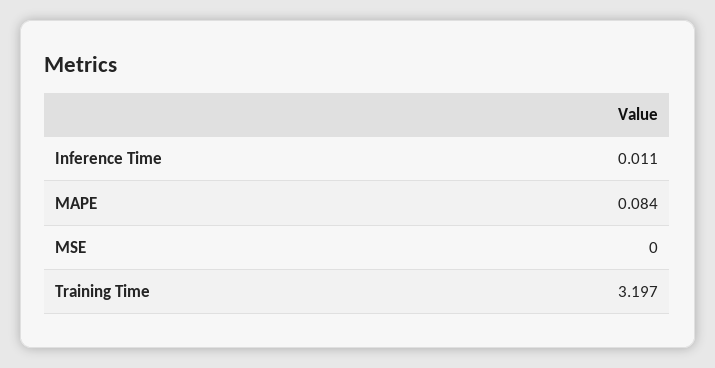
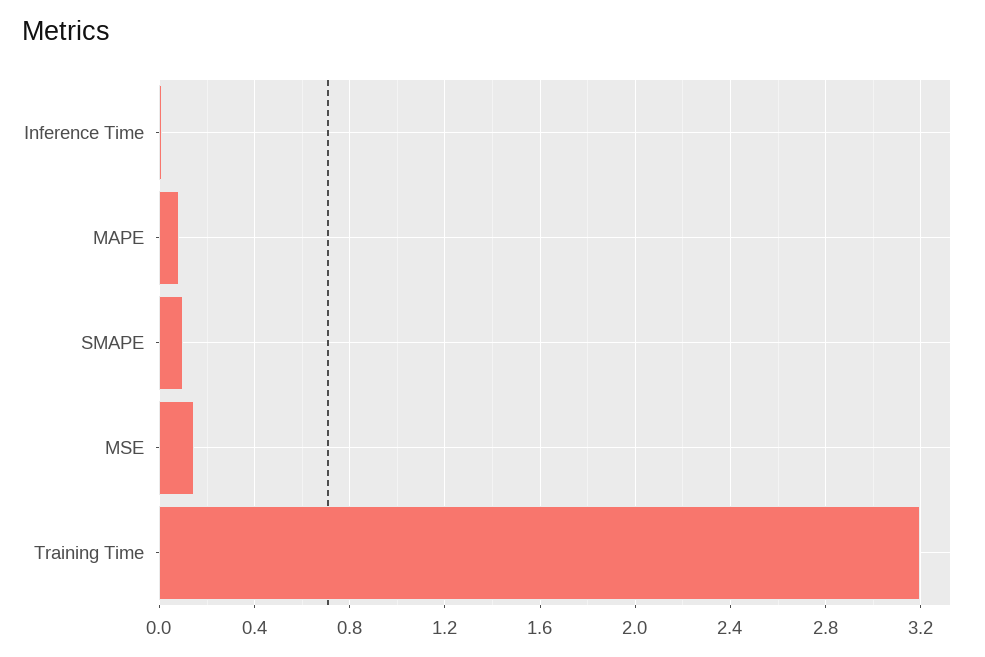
MSE: 0 -> 0.15
SMAPE: none -> 0.1

